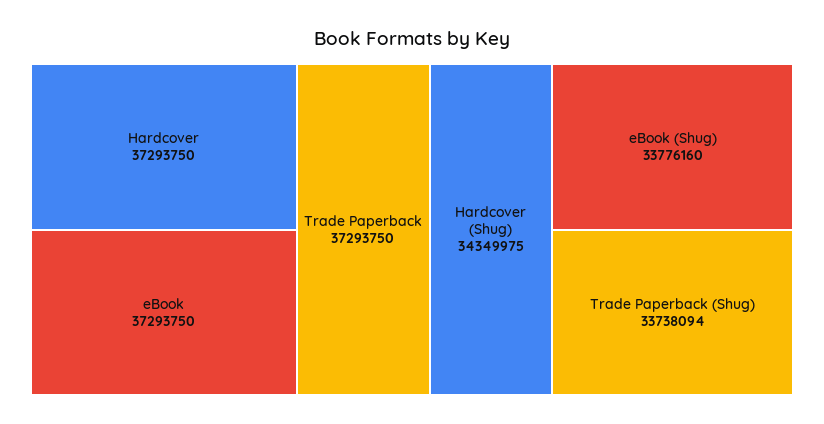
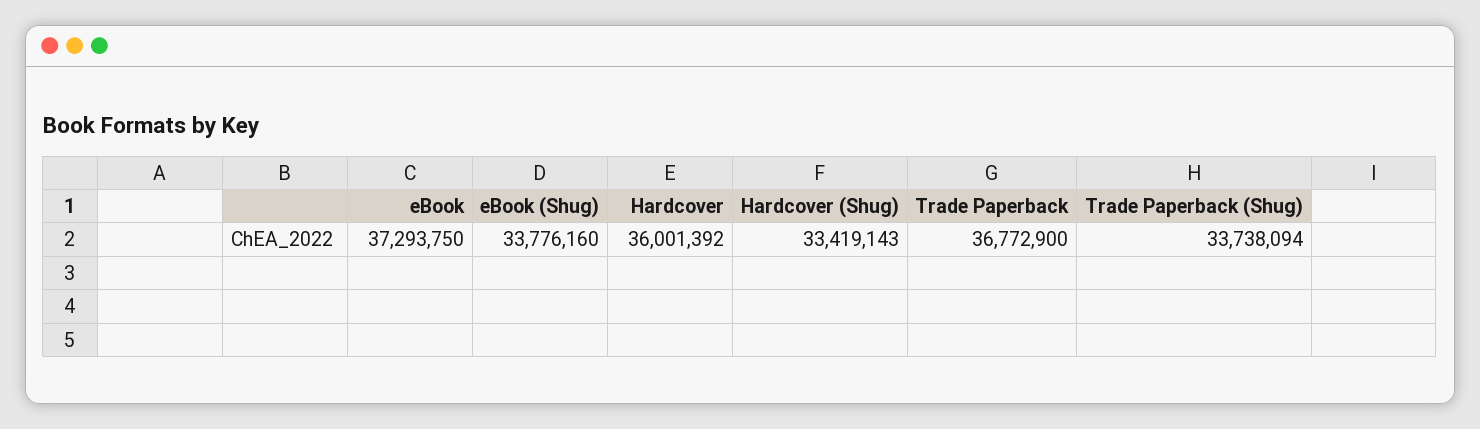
Hardcover: 37293750 -> 36001392
Trade Paperback: 37293750 -> 36772900
Hardcover (Shug): 34349975 -> 33419143

